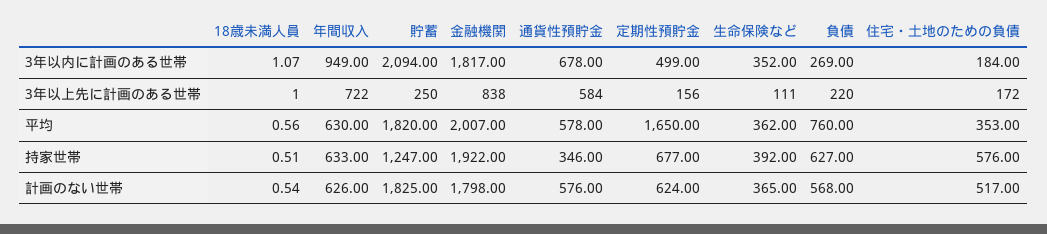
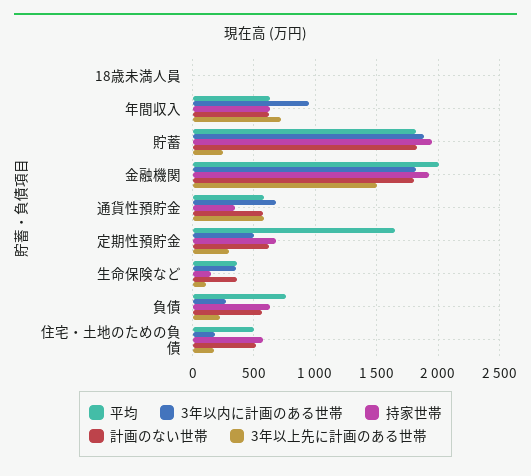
3年以内に計画のある世帯, 貯蓄: 2094 -> 1900
3年以上先に計画のある世帯, 金融機関: 838 -> 1500
3年以上先に計画のある世帯, 定期性預貯金: 156 -> 300
平均, 住宅・土地のための負債: 353 -> 500
持家世帯, 貯蓄: 1247 -> 1950
持家世帯, 生命保険など: 392 -> 150

